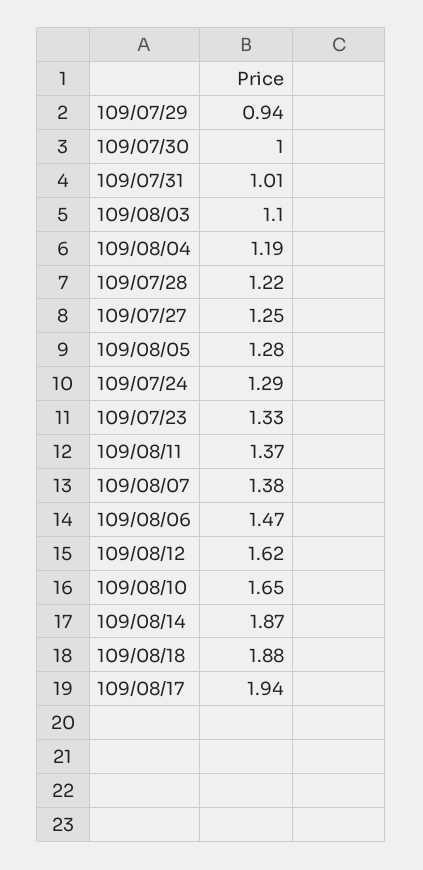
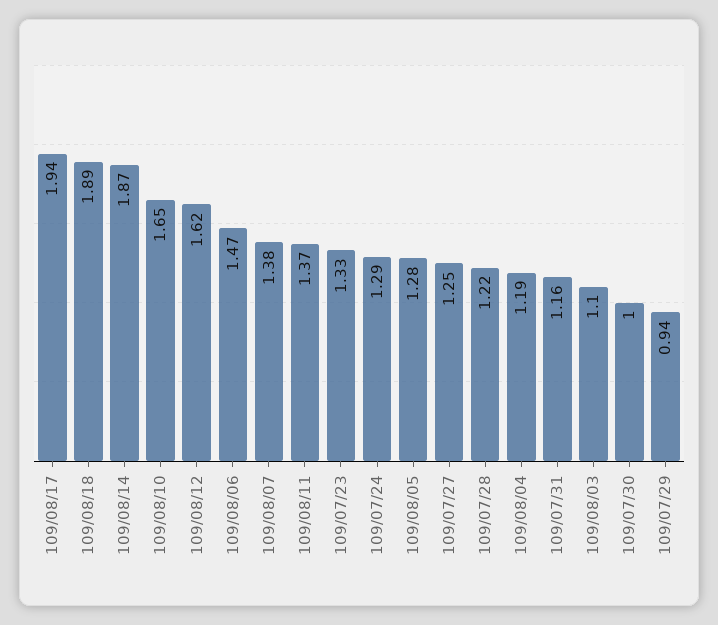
109/07/31: 1.01 -> 1.16
109/08/18: 1.88 -> 1.89

